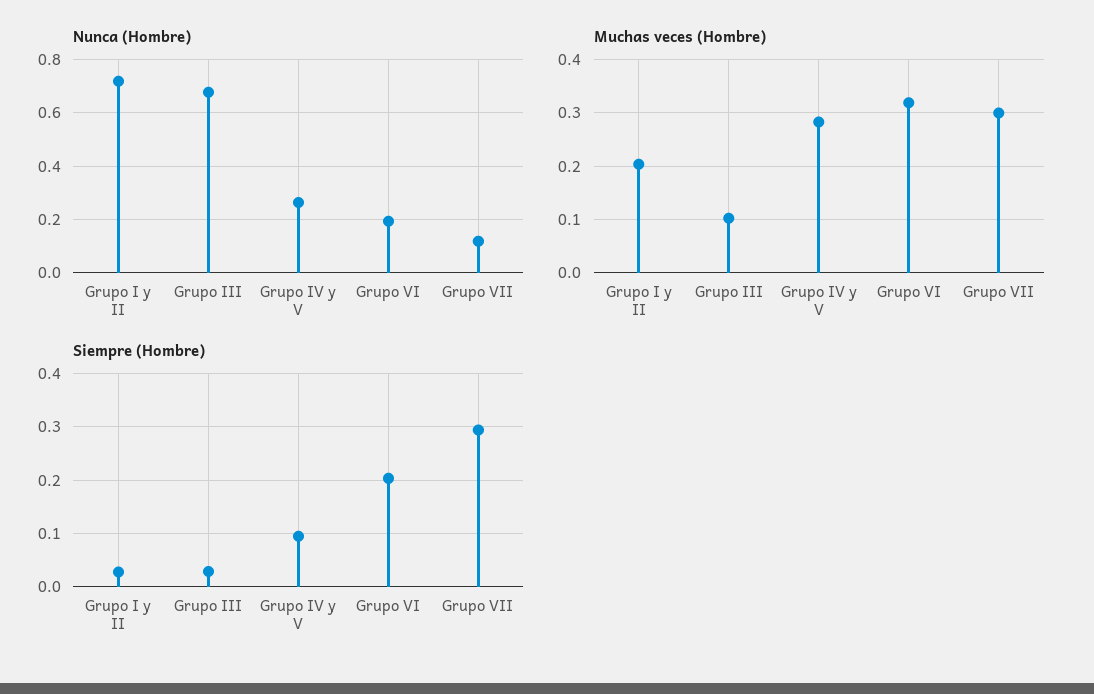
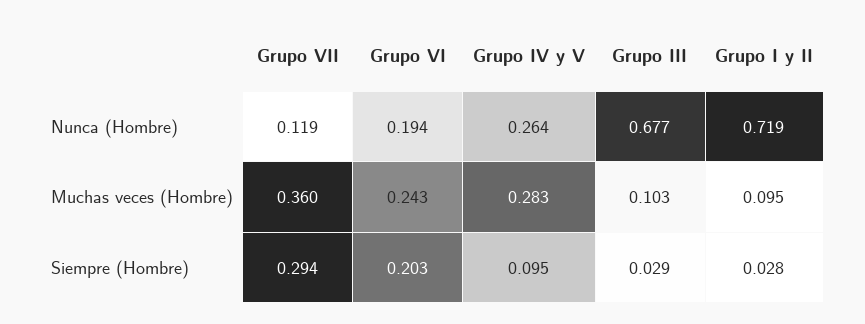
Muchas veces (Hombre), Grupo I y II: 0.2 -> 0.095
Muchas veces (Hombre), Grupo VI: 0.32 -> 0.243
Muchas veces (Hombre), Grupo VII: 0.3 -> 0.36

